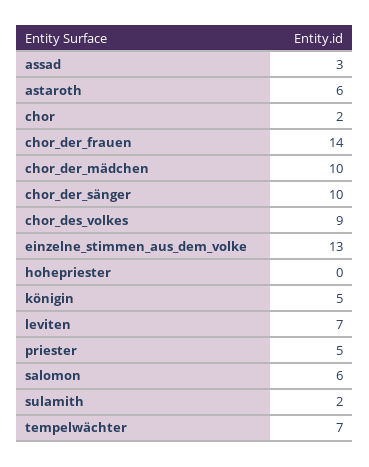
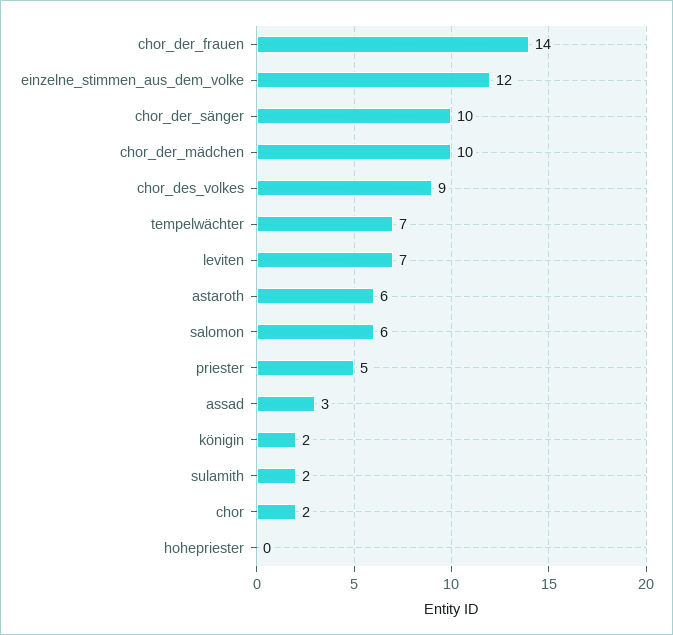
einzelne_stimmen_aus_dem_volke: 13 -> 12
königin: 5 -> 2

